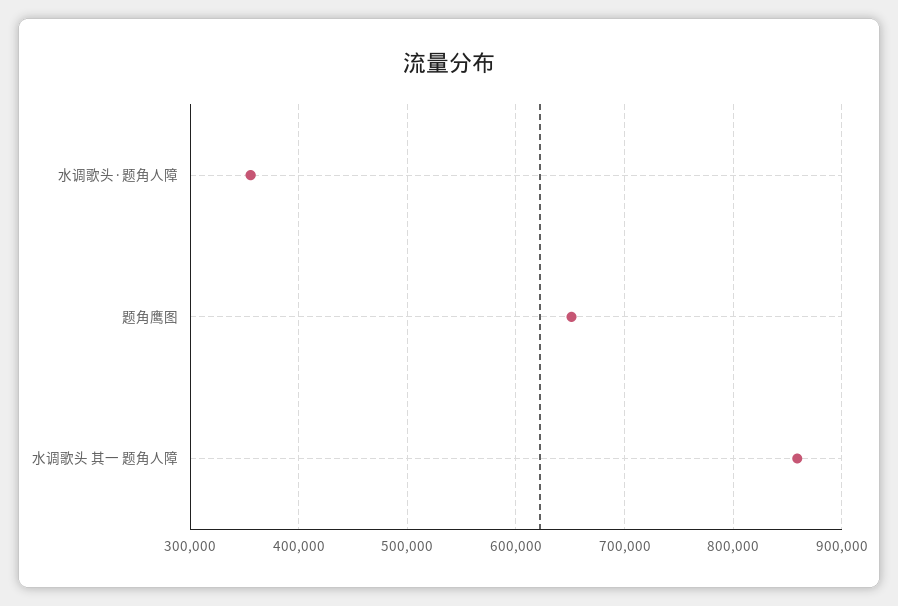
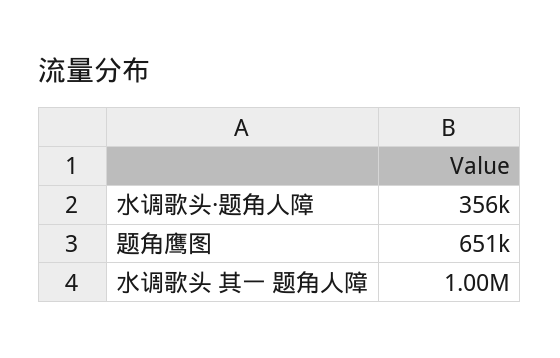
水调歌头 其一 题角人障: 860000 -> 1000000

